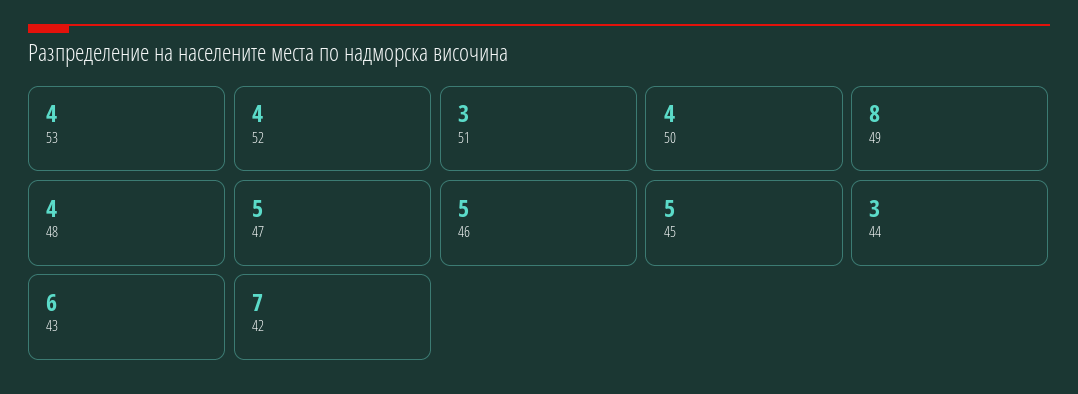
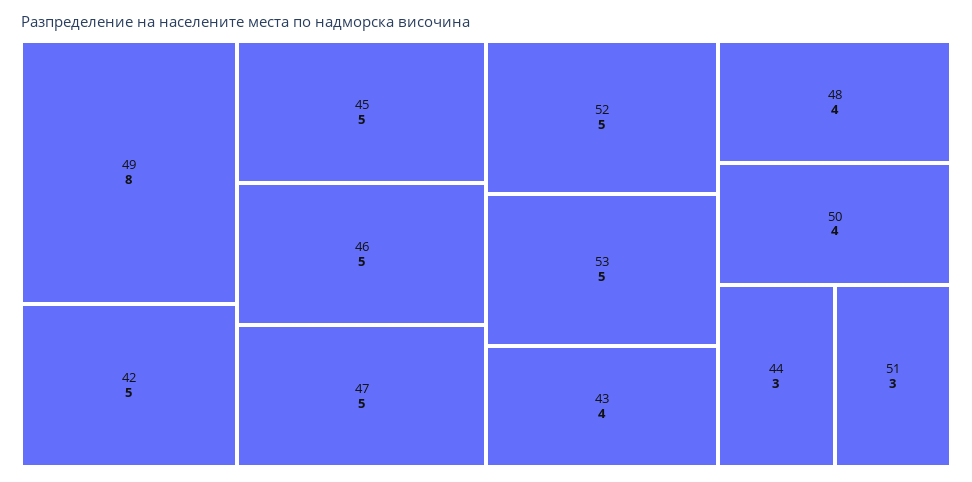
53: 4 -> 5
52: 4 -> 5
43: 6 -> 4
42: 7 -> 5

